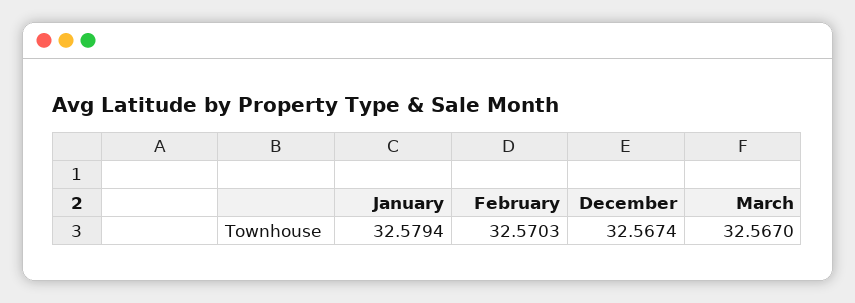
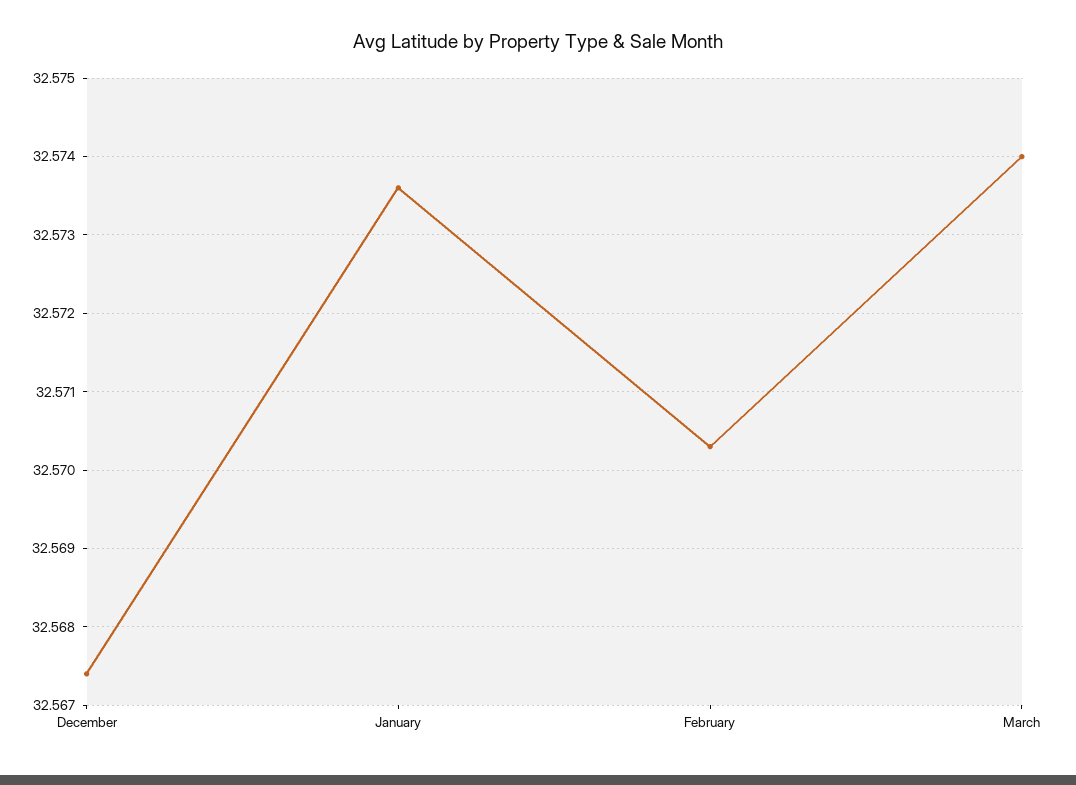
January: 32.5794 -> 32.5736
March: 32.567 -> 32.574

